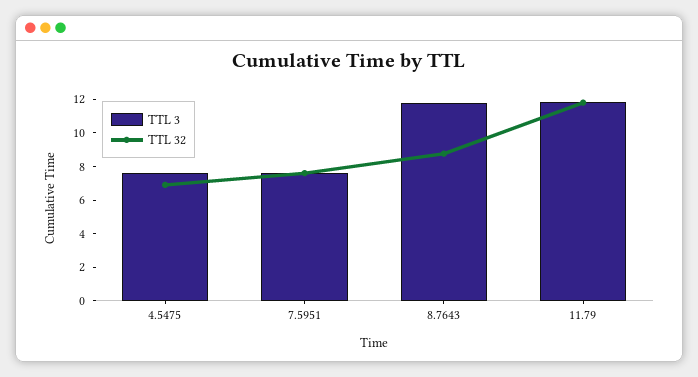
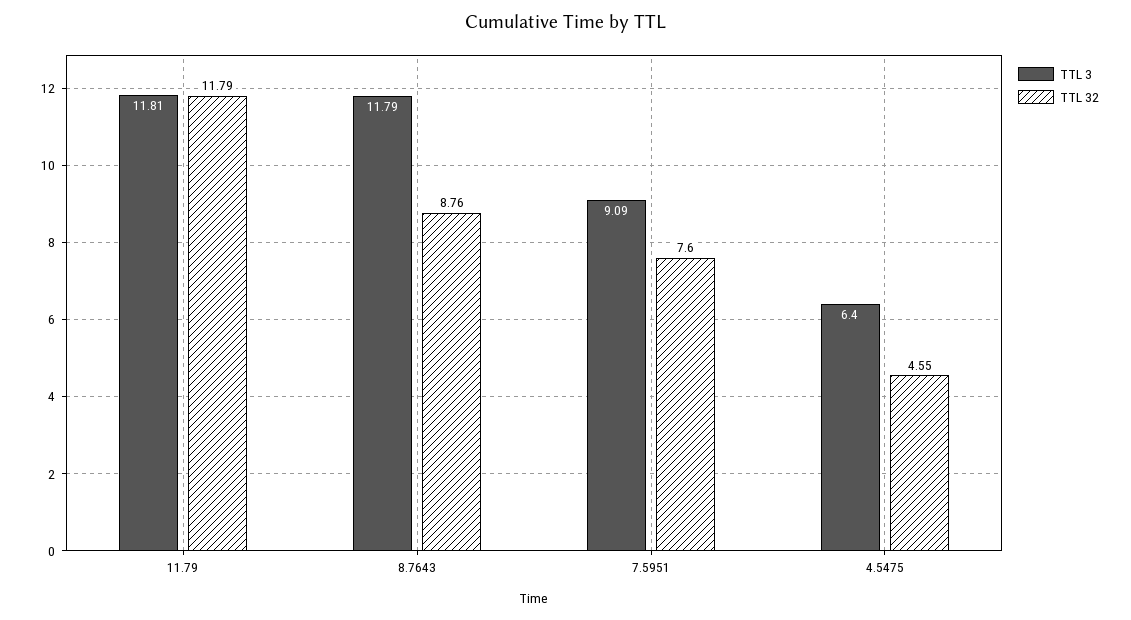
TTL 3, 4.5475: 7.5 -> 6.4
TTL 32, 4.5475: 7 -> 4.55
TTL 3, 7.5951: 7.5 -> 9.09

